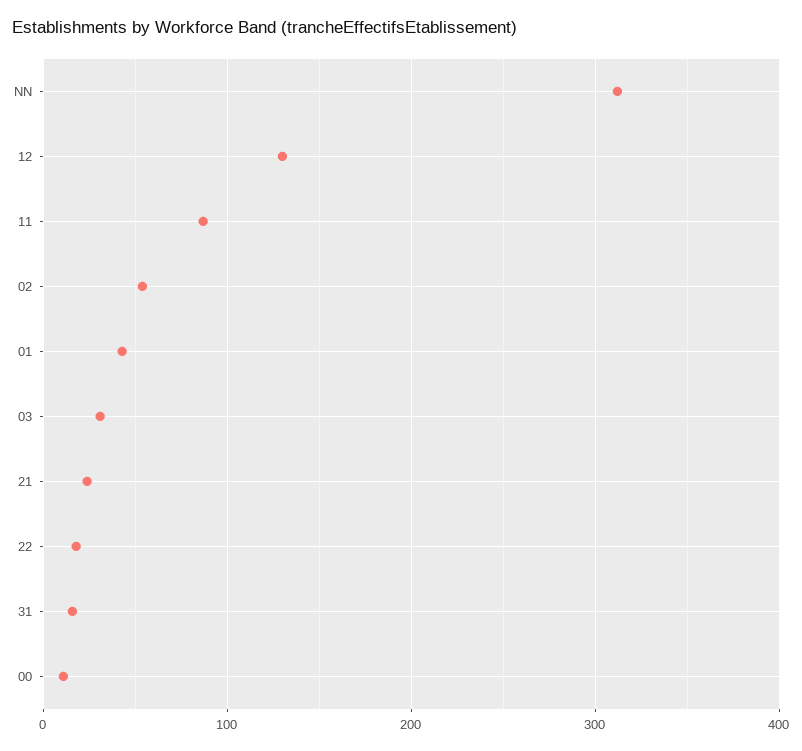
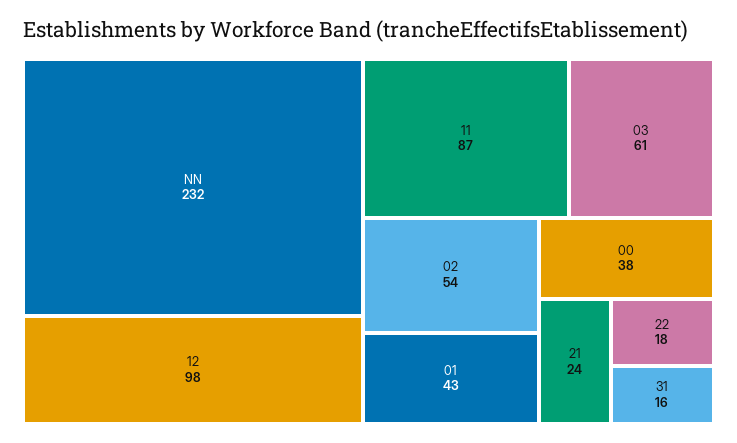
NN: 310 -> 232
12: 130 -> 98
03: 30 -> 61
00: 10 -> 38

